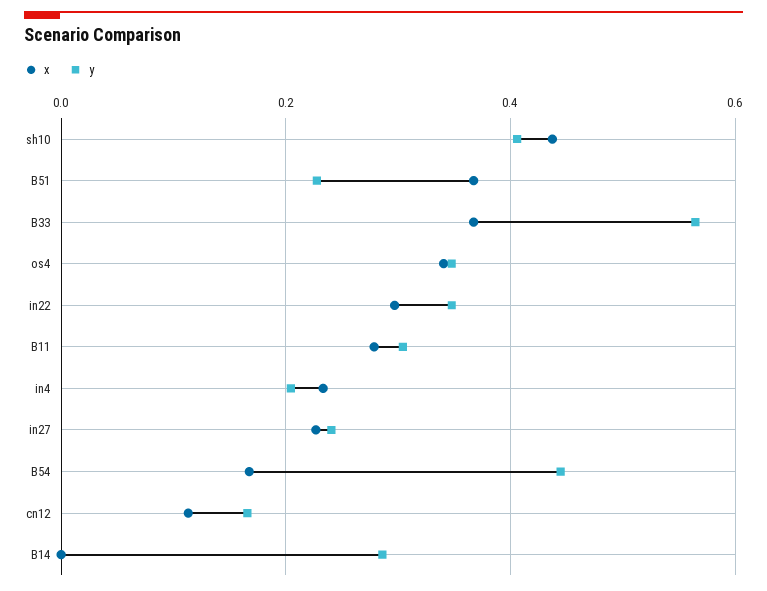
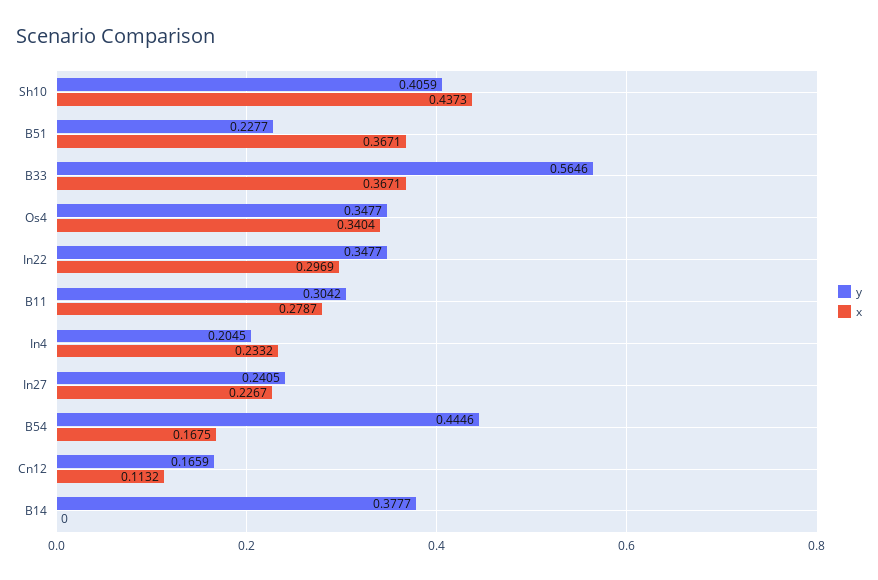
y, B14: 0.28 -> 0.3777

